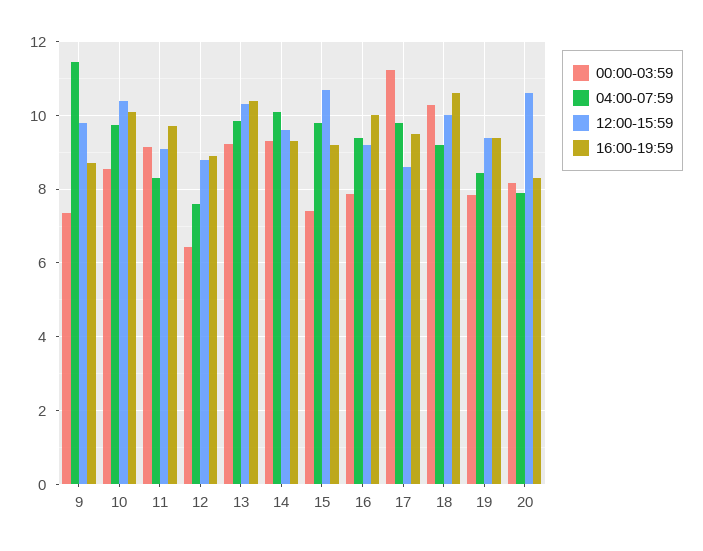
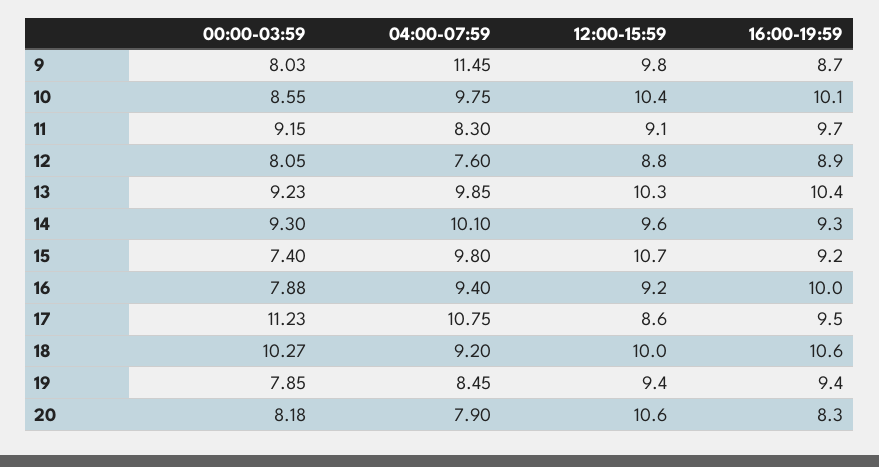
00:00-03:59, 9: 7.4 -> 8.03
00:00-03:59, 12: 6.4 -> 8.05
04:00-07:59, 17: 9.8 -> 10.75

